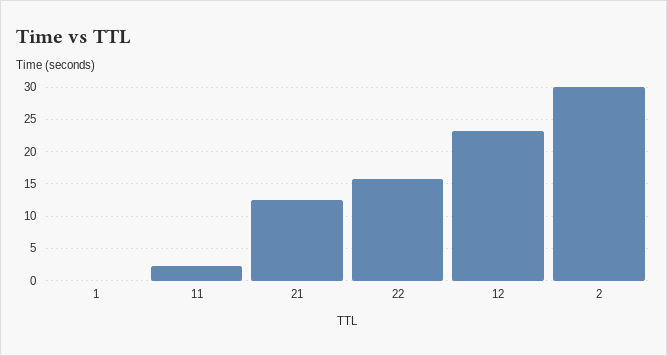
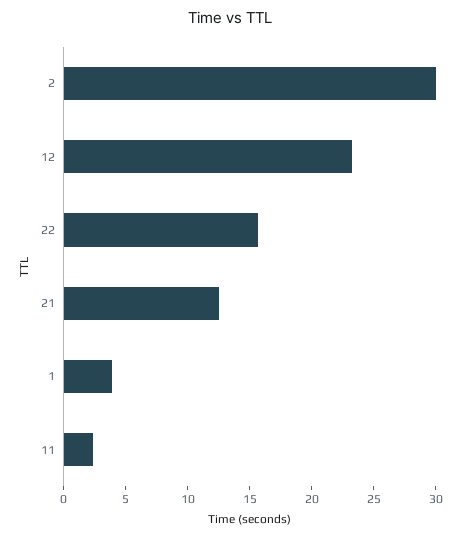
1: 0 -> 4

